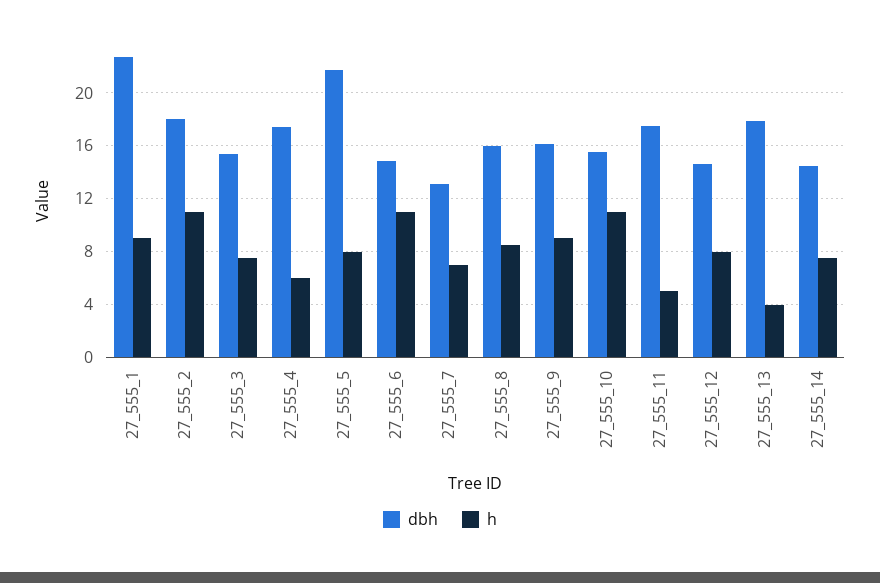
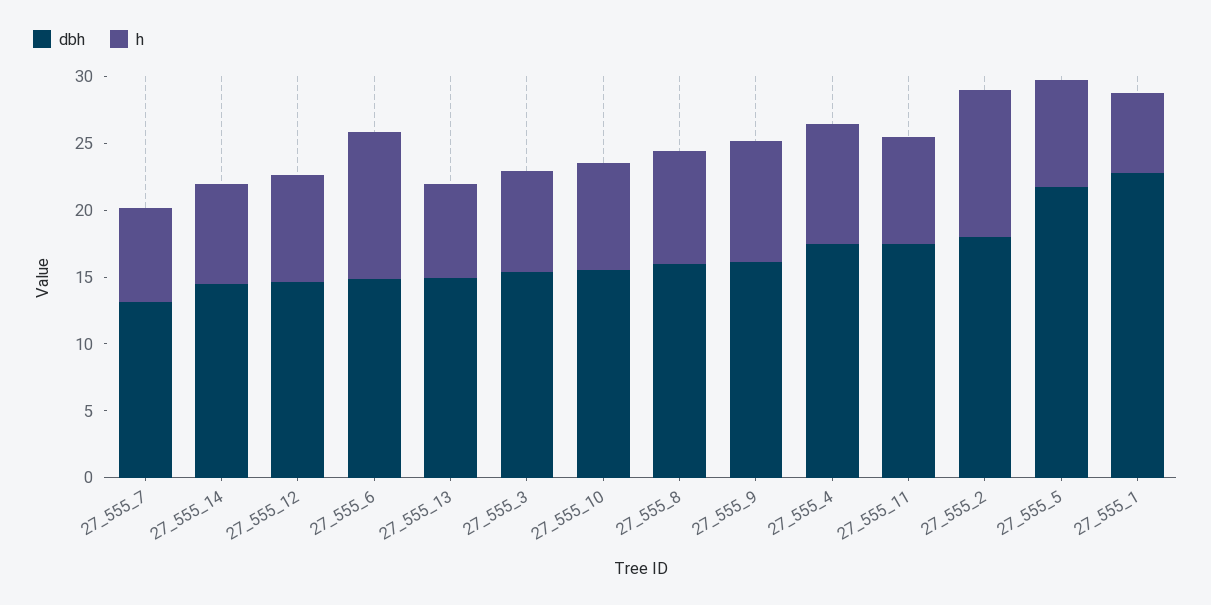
h, 27_555_1: 9 -> 6
h, 27_555_4: 6 -> 9
h, 27_555_10: 11 -> 8
h, 27_555_11: 5 -> 8
dbh, 27_555_13: 18 -> 15
h, 27_555_13: 4 -> 7

